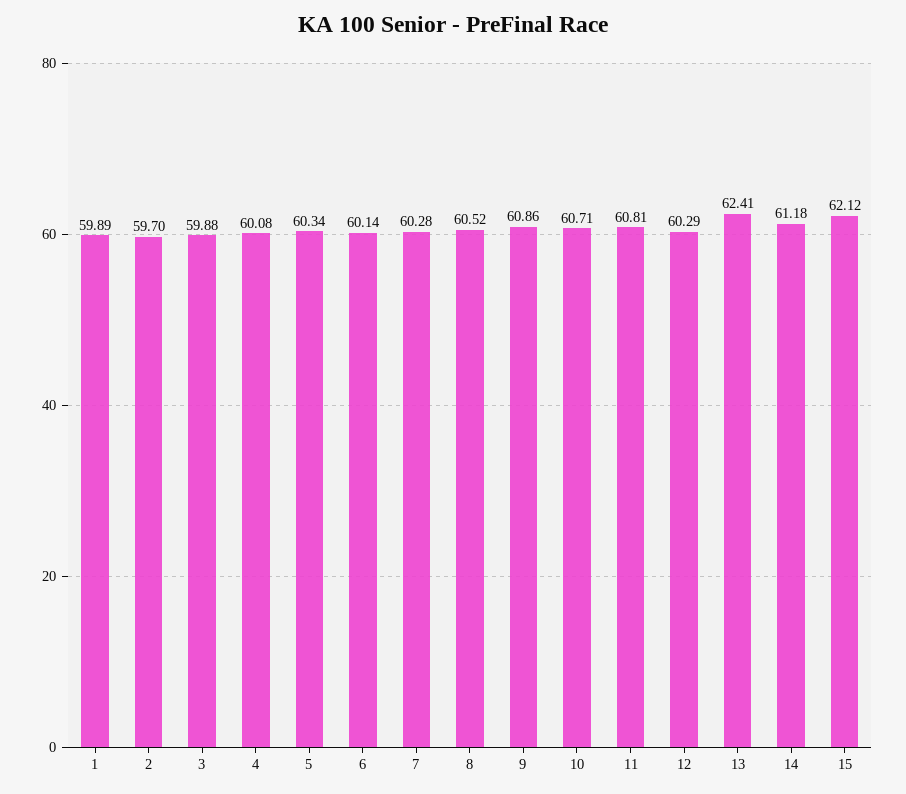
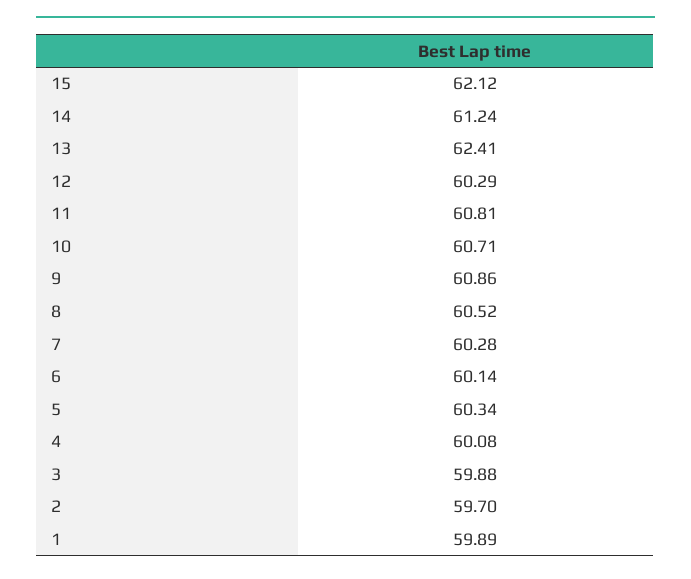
14: 61.18 -> 61.24

